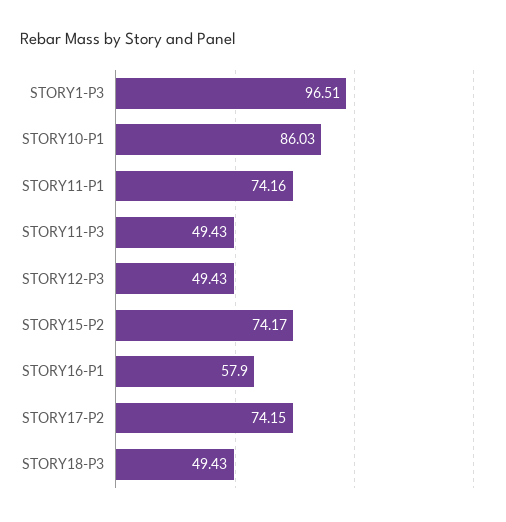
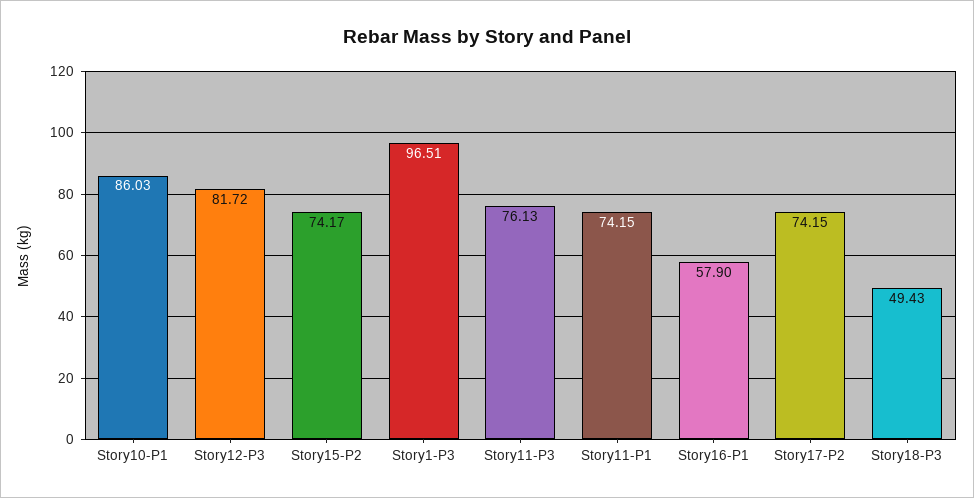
STORY11-P1: 74.16 -> 74.15
STORY11-P3: 49.43 -> 76.13
STORY12-P3: 49.43 -> 81.72

